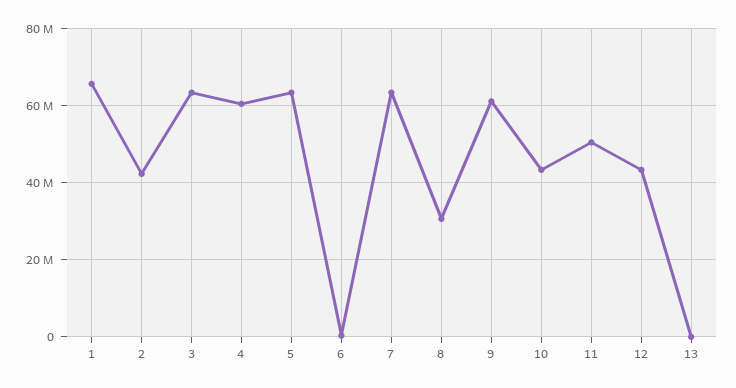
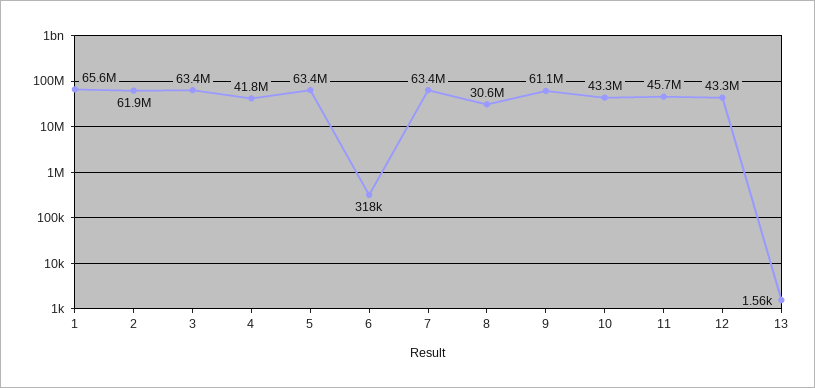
2: 42000000 -> 61900000
4: 60000000 -> 41800000
11: 50000000 -> 45700000

